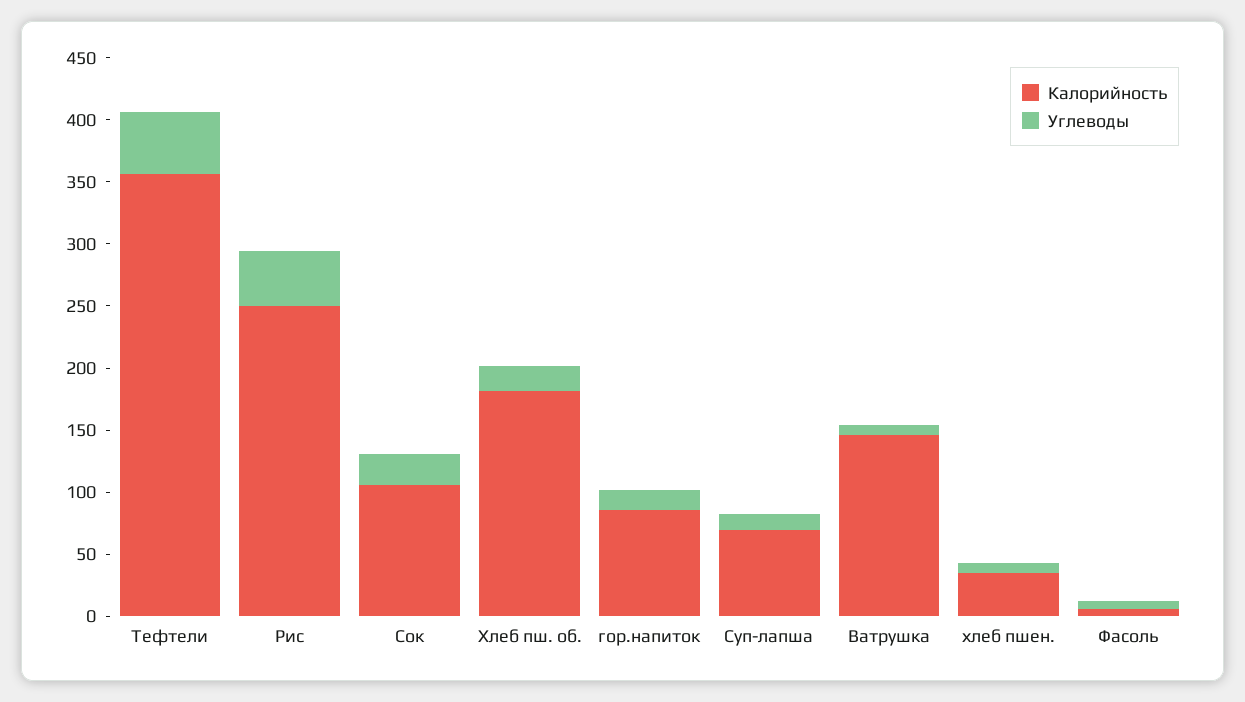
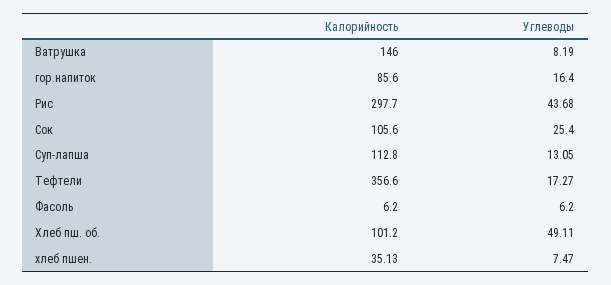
Углеводы, Тефтели: 50 -> 17.27
Калорийность, Рис: 250 -> 297.7
Калорийность, Хлеб пш. об.: 180 -> 101.2
Углеводы, Хлеб пш. об.: 20 -> 49.11
Калорийность, Суп-лапша: 70 -> 112.8

